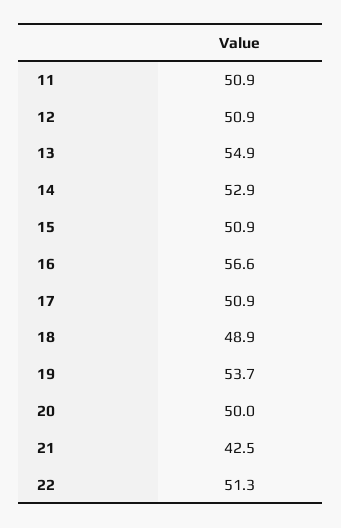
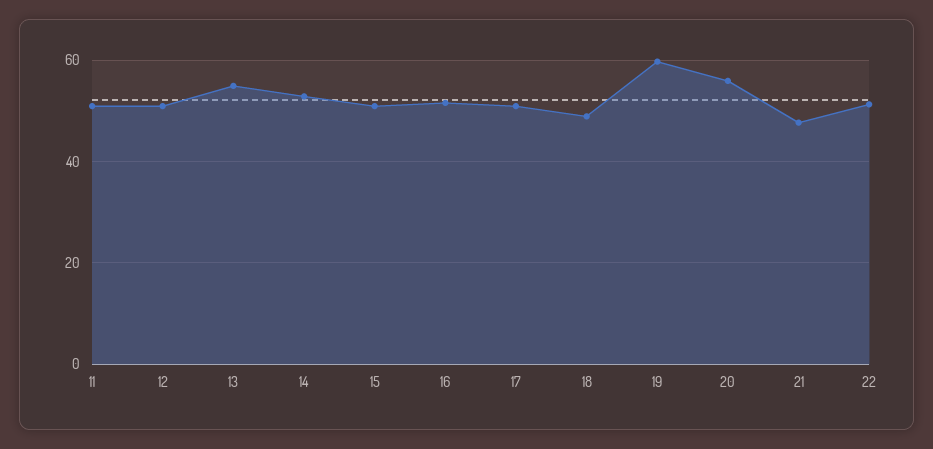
16: 56.6 -> 52
19: 53.7 -> 60
20: 50 -> 56
21: 42.5 -> 48

